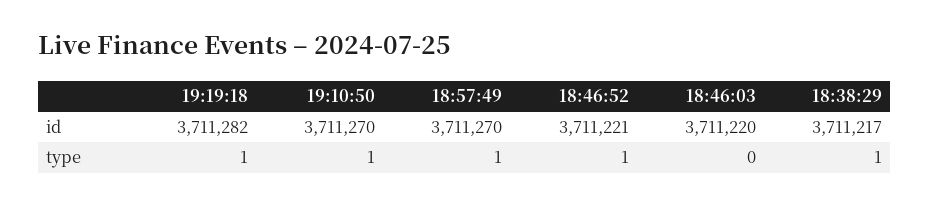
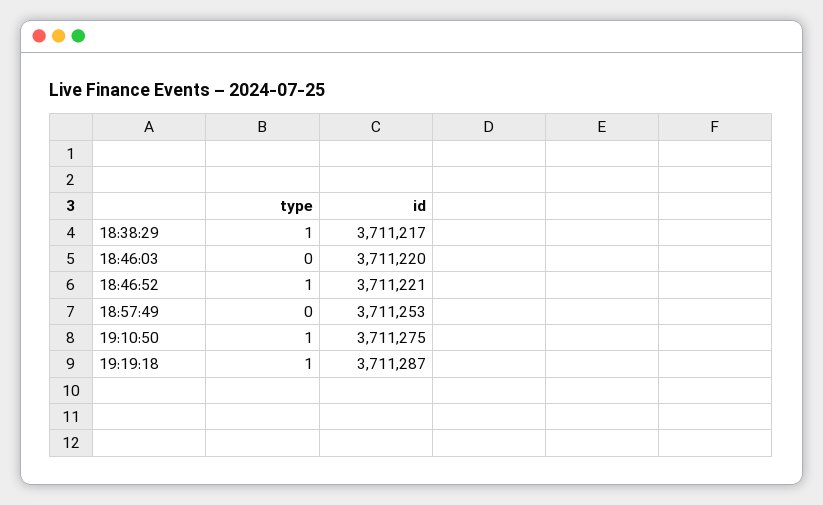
19:19:18, id: 3711282 -> 3711287
19:10:50, id: 3711270 -> 3711275
18:57:49, id: 3711270 -> 3711253
18:57:49, type: 1 -> 0

